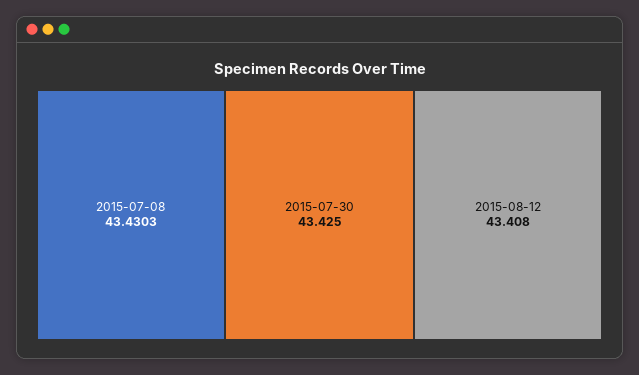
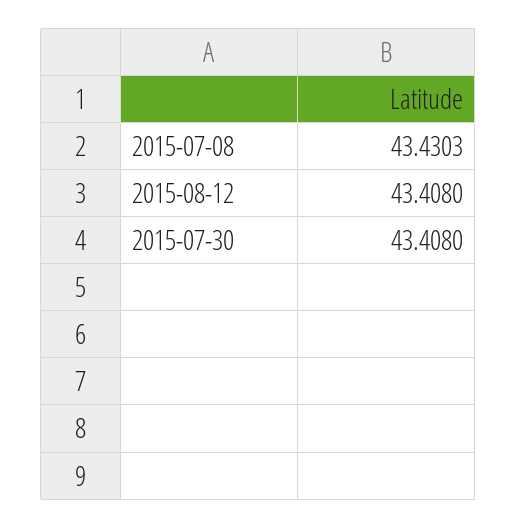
2015-07-30: 43.425 -> 43.408

